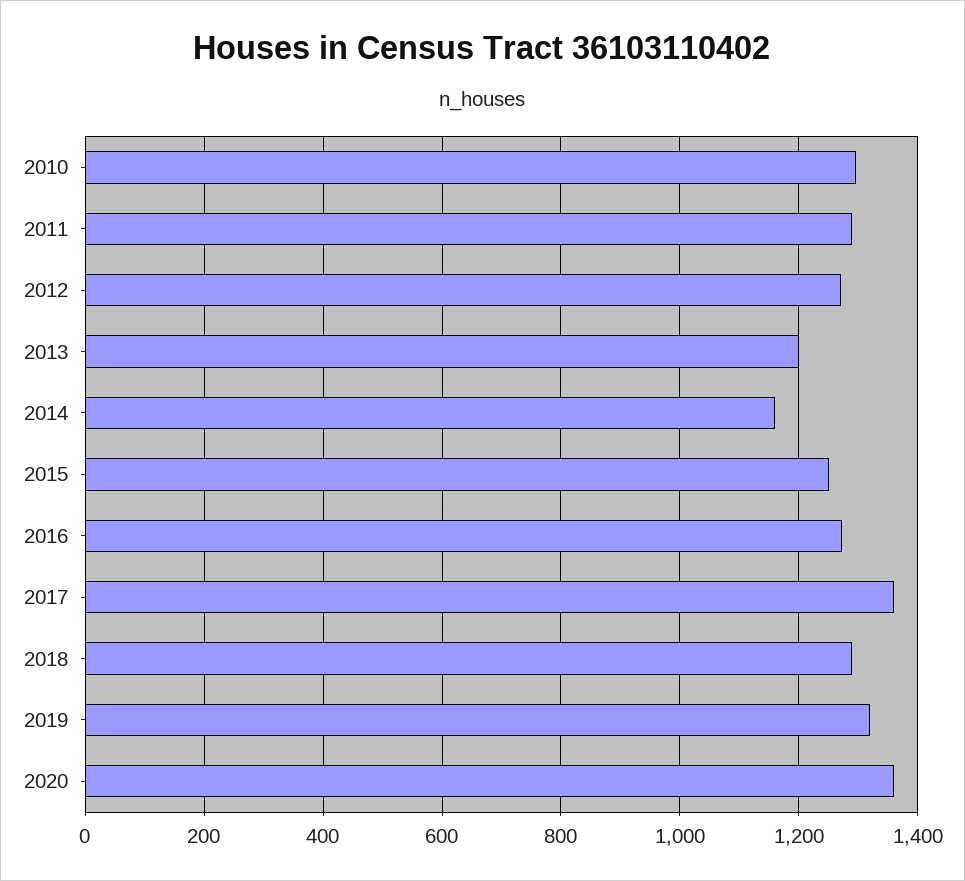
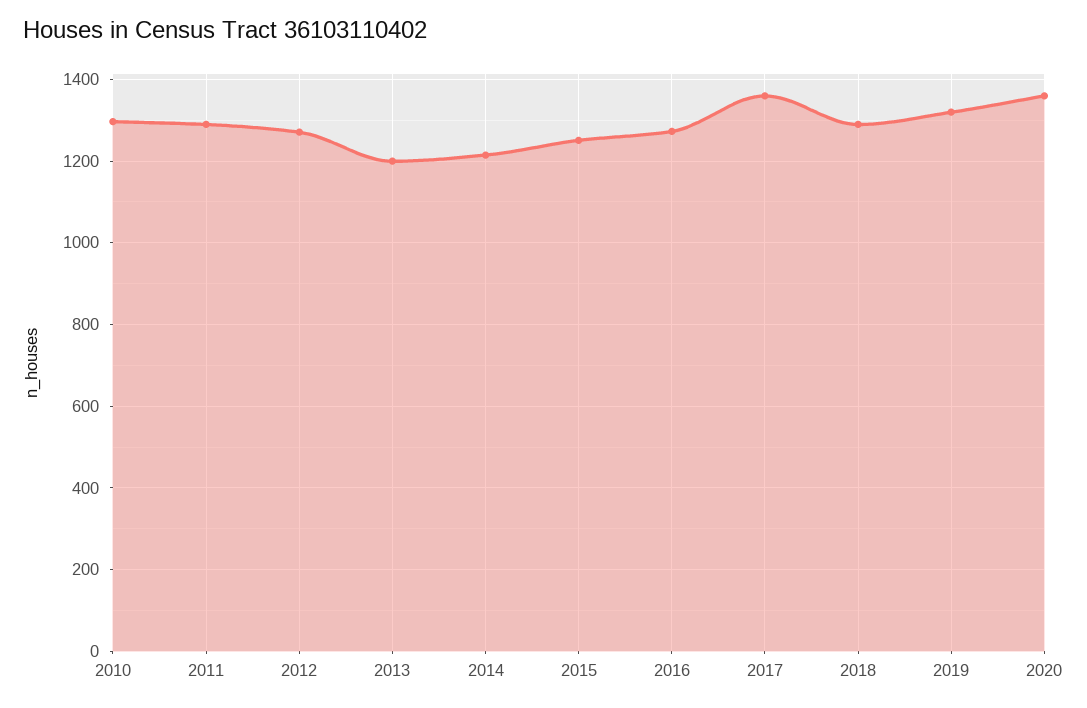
2014: 1160 -> 1220

